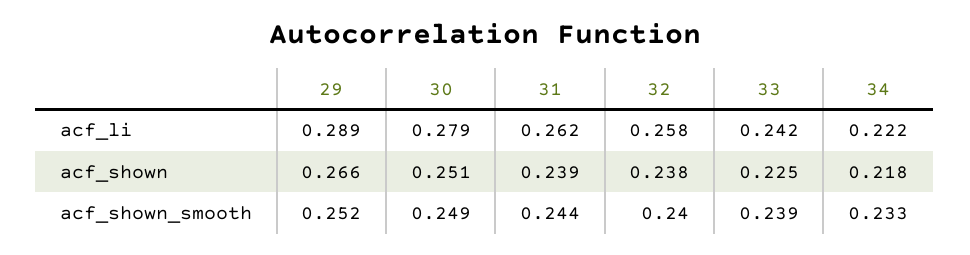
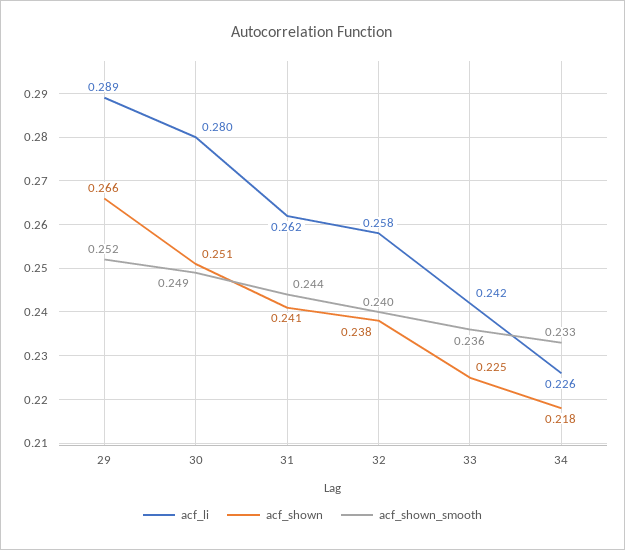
acf_li, 30: 0.279 -> 0.28
acf_li, 34: 0.222 -> 0.226
acf_shown, 31: 0.239 -> 0.241
acf_shown_smooth, 33: 0.239 -> 0.236

